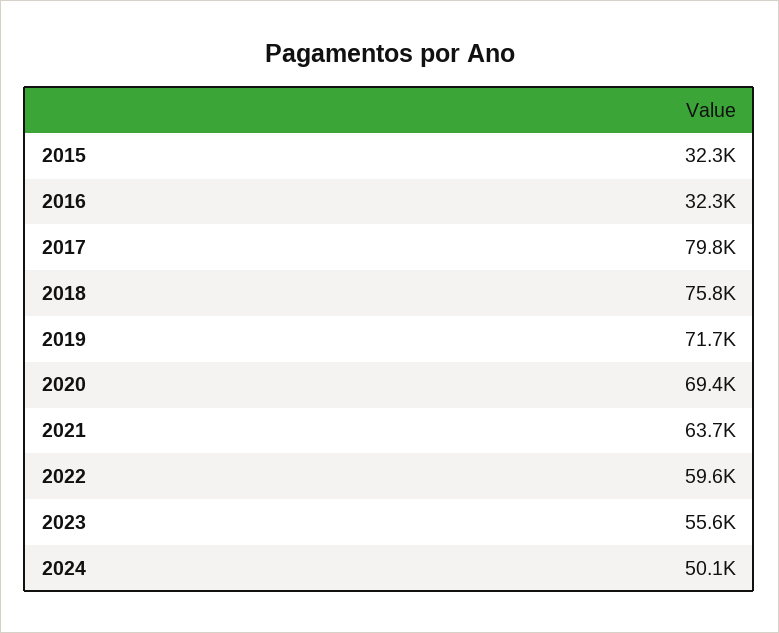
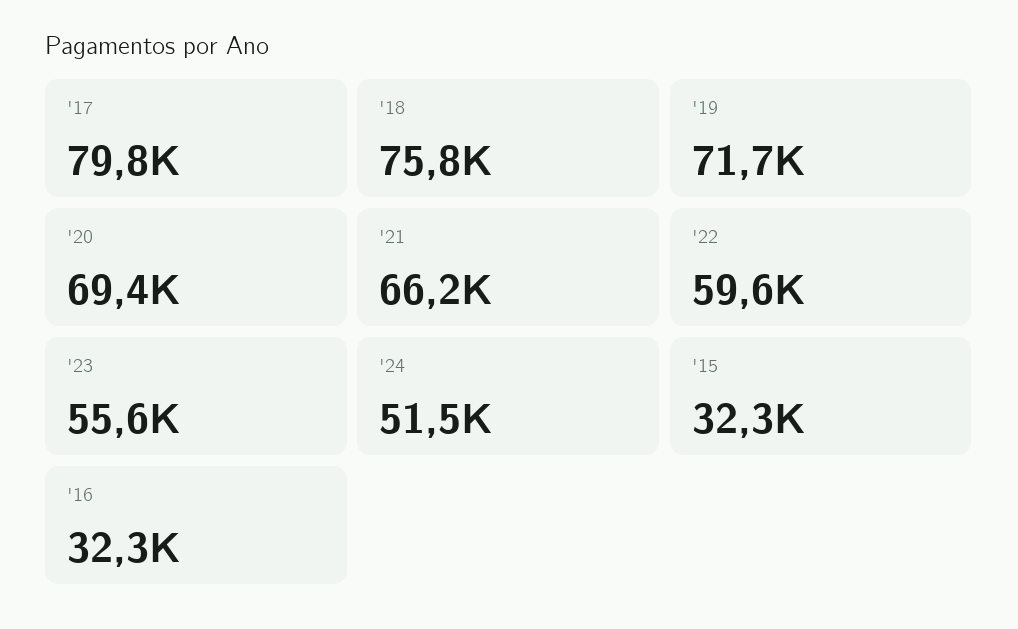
2021: 63700 -> 66200
2024: 50100 -> 51500

